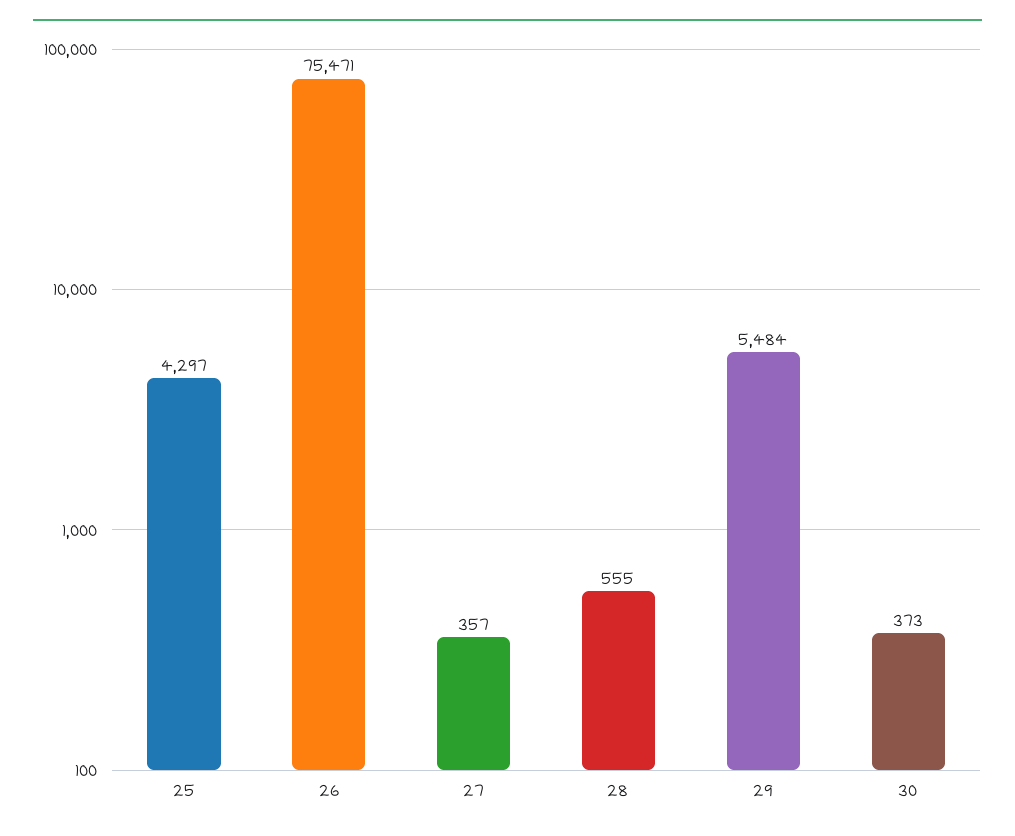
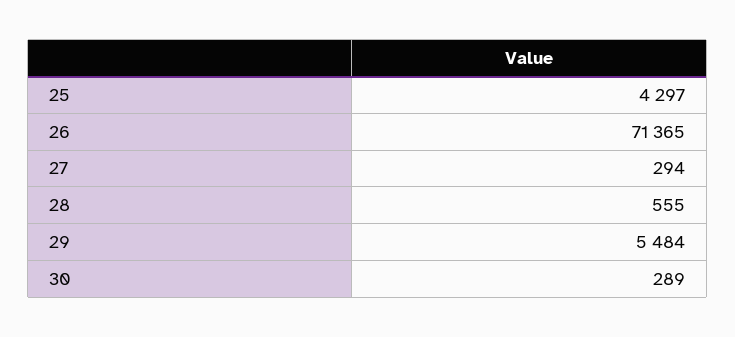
26: 75471 -> 71365
27: 357 -> 294
30: 373 -> 289

